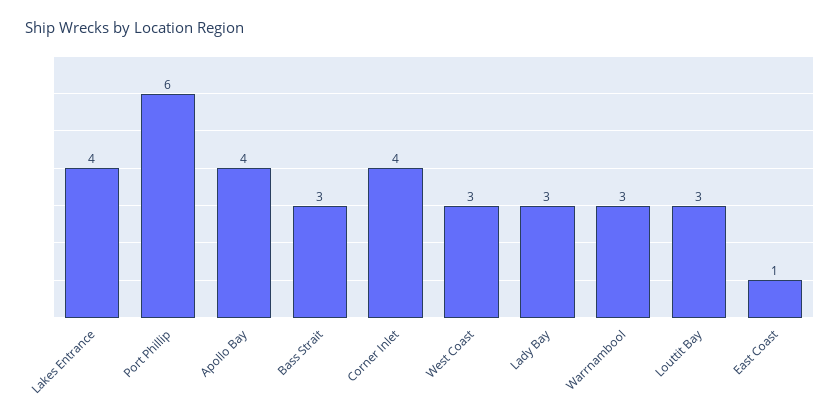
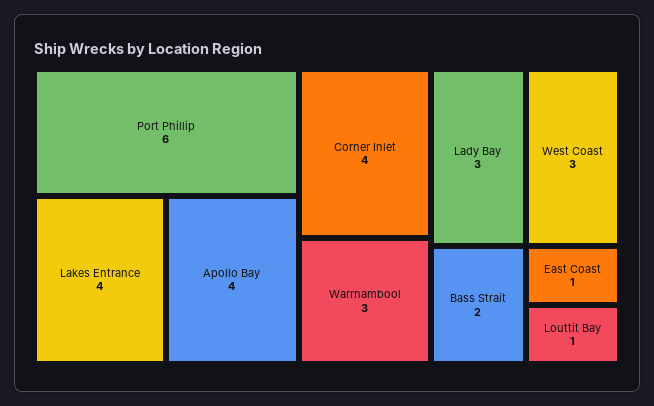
Bass Strait: 3 -> 2
Louttit Bay: 3 -> 1

